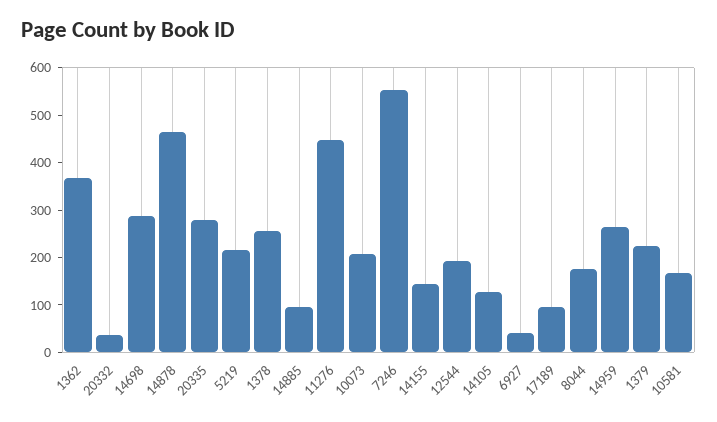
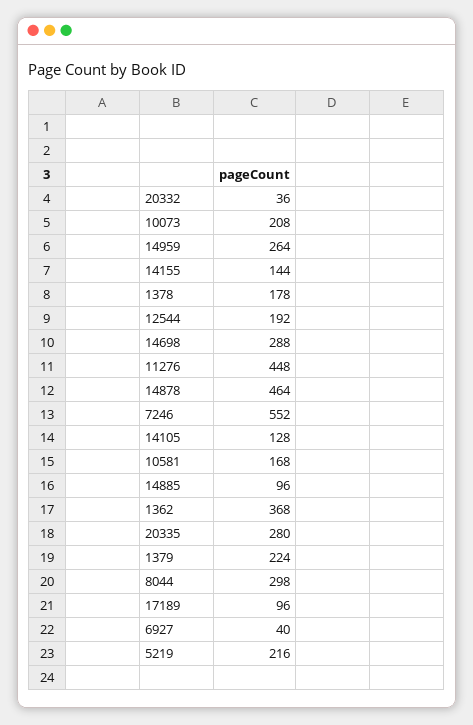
1378: 260 -> 178
8044: 180 -> 298

